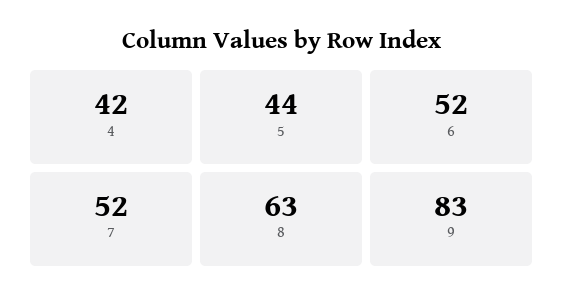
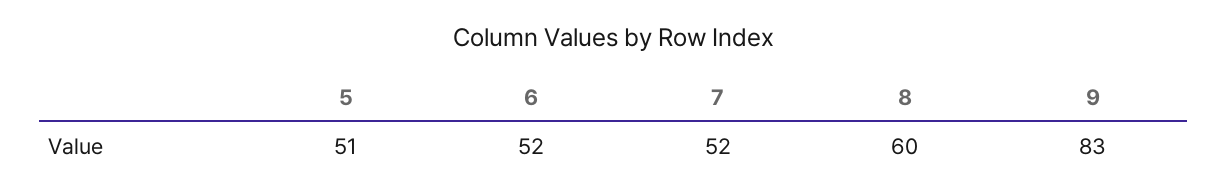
4: 42 -> none
5: 44 -> 51
8: 63 -> 60

